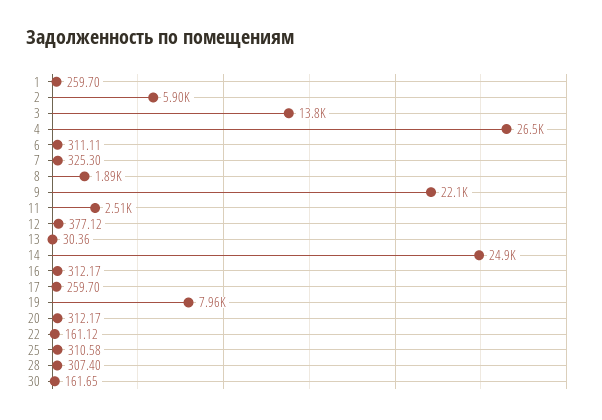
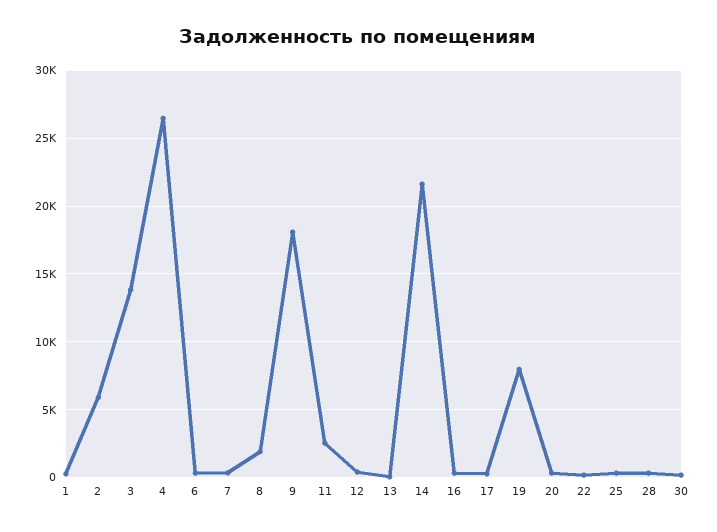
9: 22100 -> 18000
14: 24900 -> 21500

